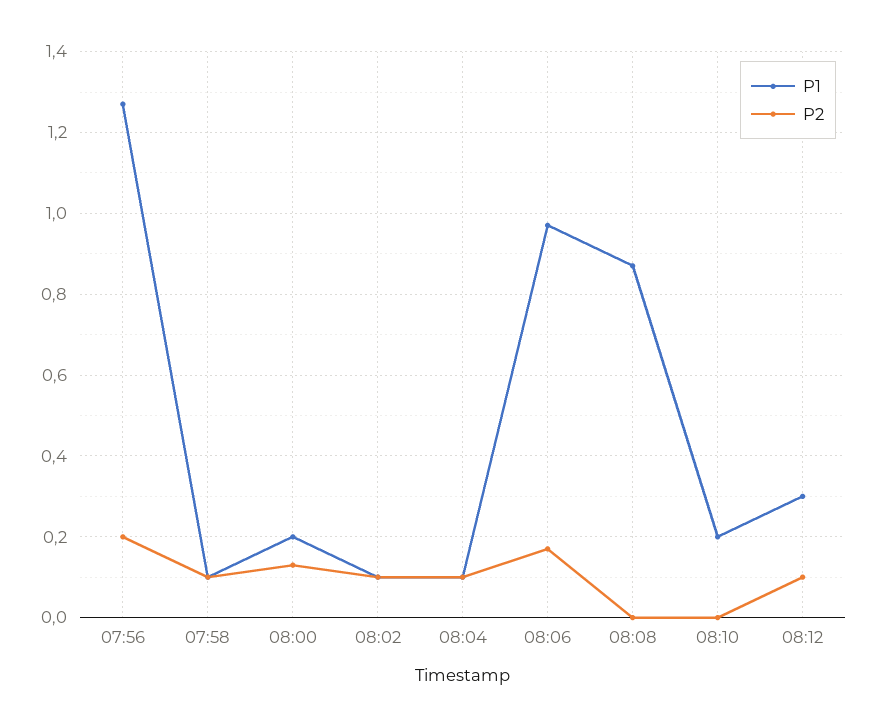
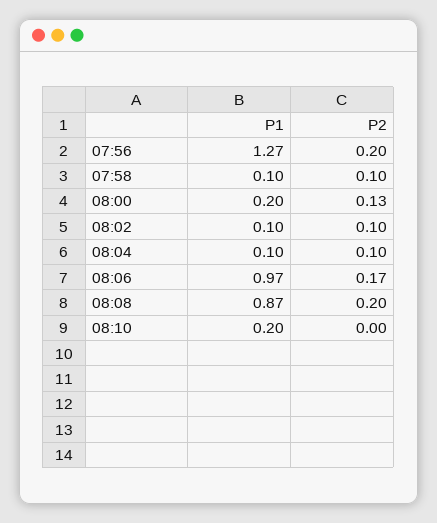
P2, 08:08: 0 -> 0.2
P1, 08:12: 0.3 -> none
P2, 08:12: 0.1 -> none

